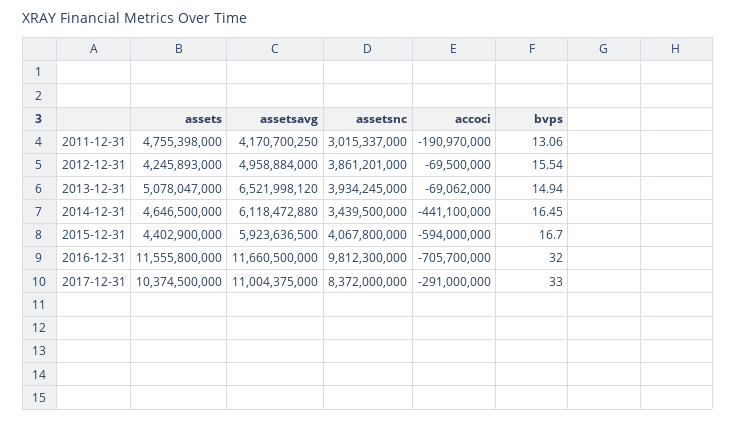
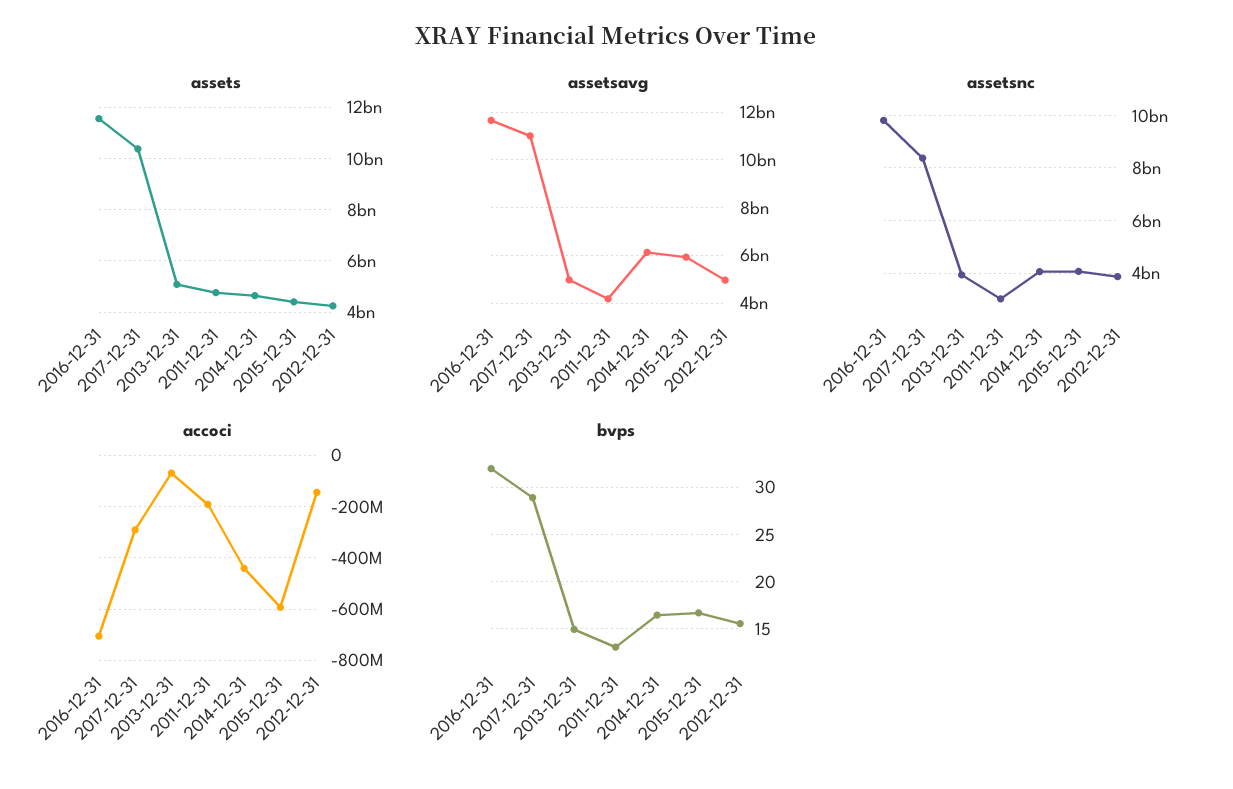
accoci, 2012-12-31: -69500000 -> -150000000
assetsavg, 2013-12-31: 6521998120 -> 5000000000
assetsnc, 2014-12-31: 3439500000 -> 4000000000
bvps, 2017-12-31: 33 -> 29

